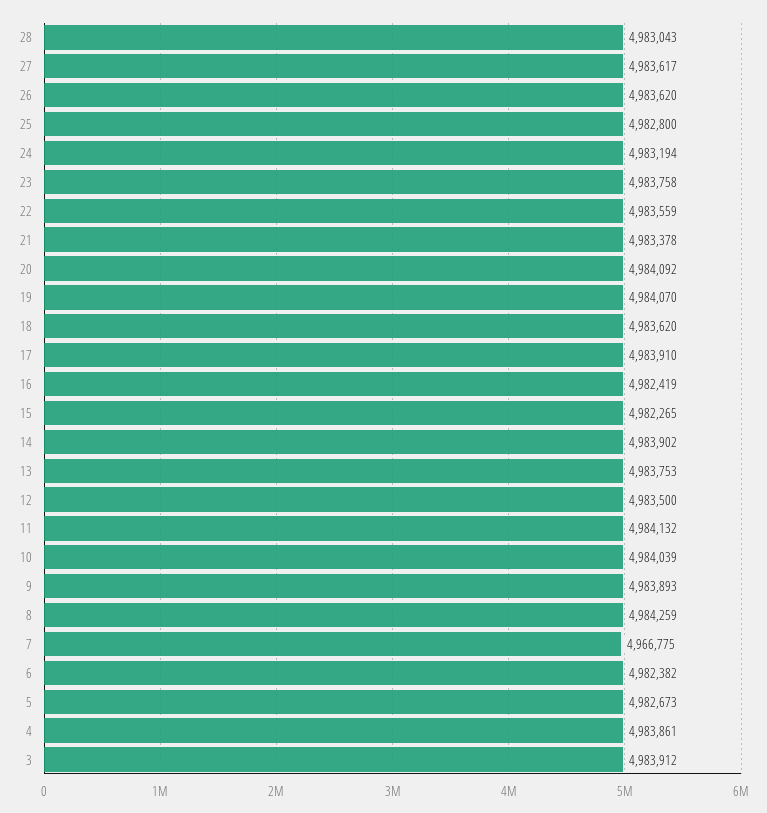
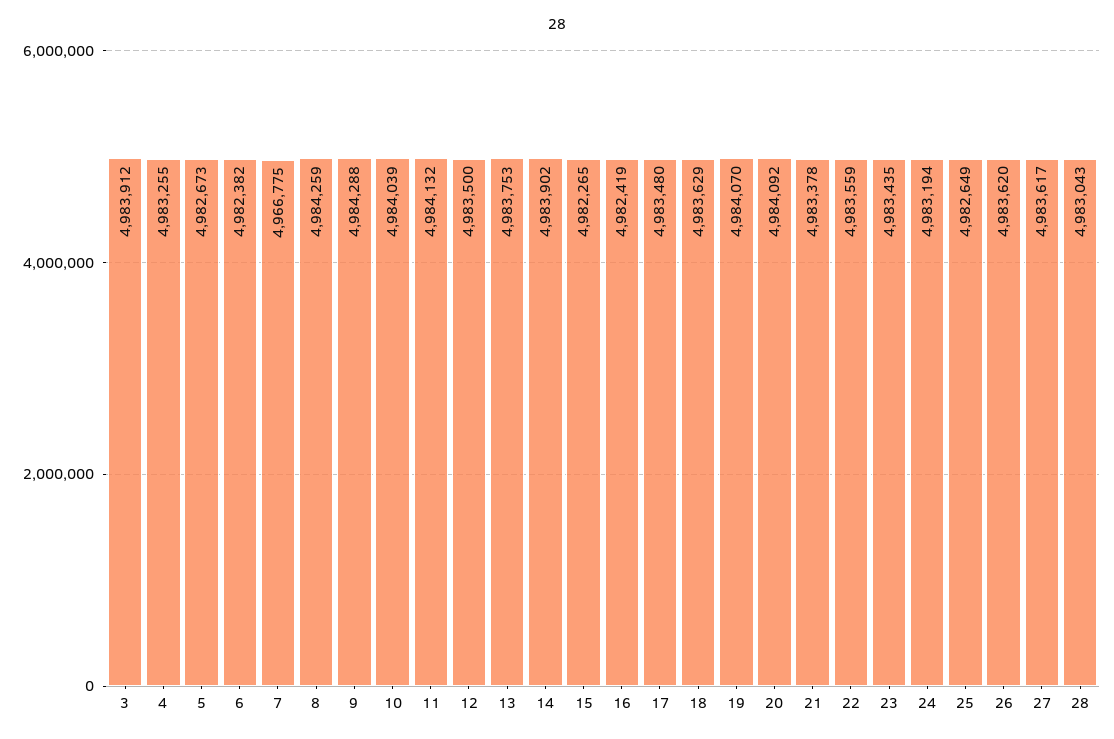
25: 4982800 -> 4982649
23: 4983758 -> 4983435
18: 4983620 -> 4983629
17: 4983910 -> 4983480
9: 4983893 -> 4984288
4: 4983861 -> 4983255

